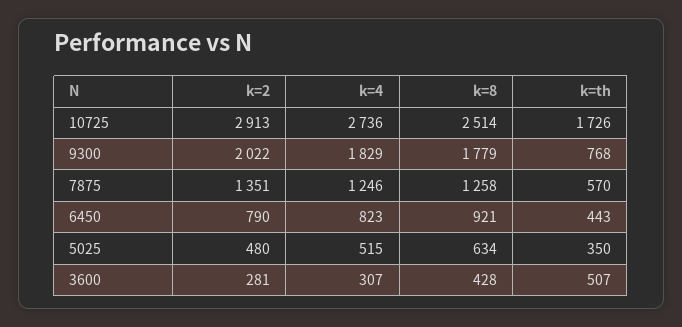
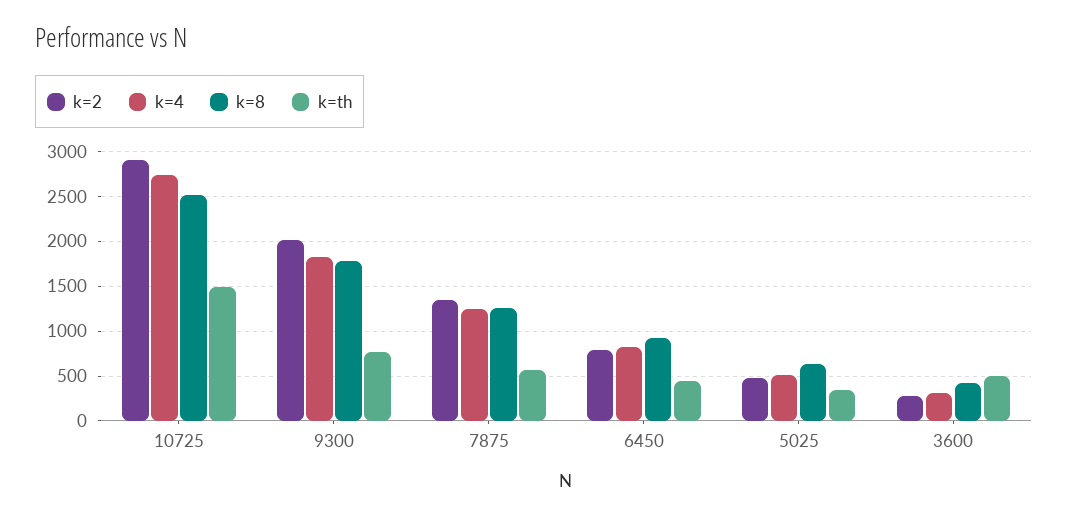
k=th, 10725: 1726 -> 1500

